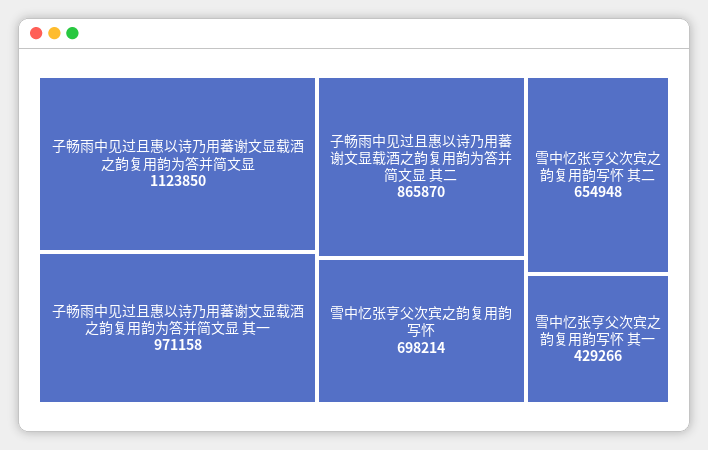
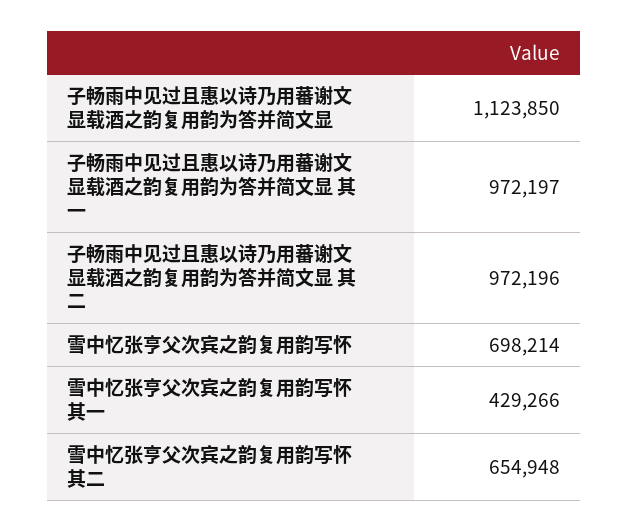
子畅雨中见过且惠以诗乃用蕃谢文显载酒之韵复用韵为答并简文显 其一: 971158 -> 972197
子畅雨中见过且惠以诗乃用蕃谢文显载酒之韵复用韵为答并简文显 其二: 865870 -> 972196

